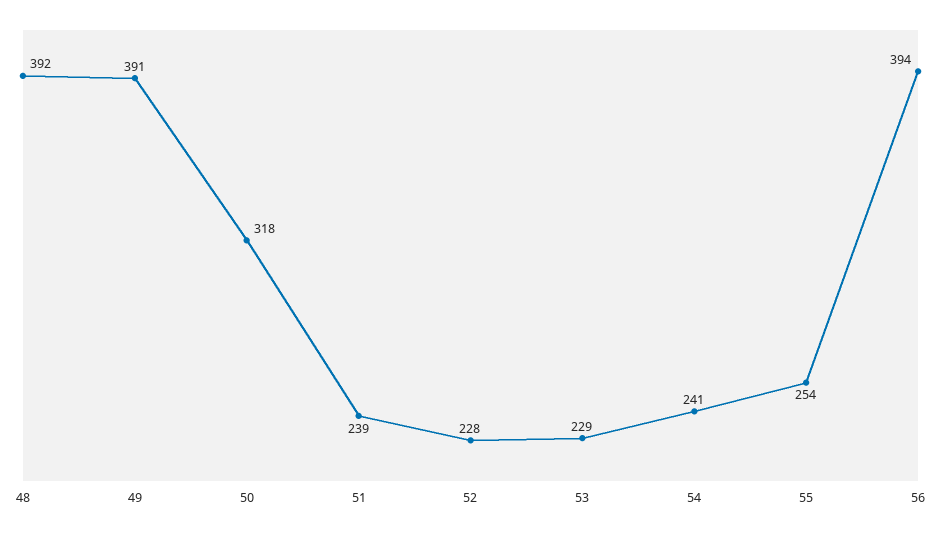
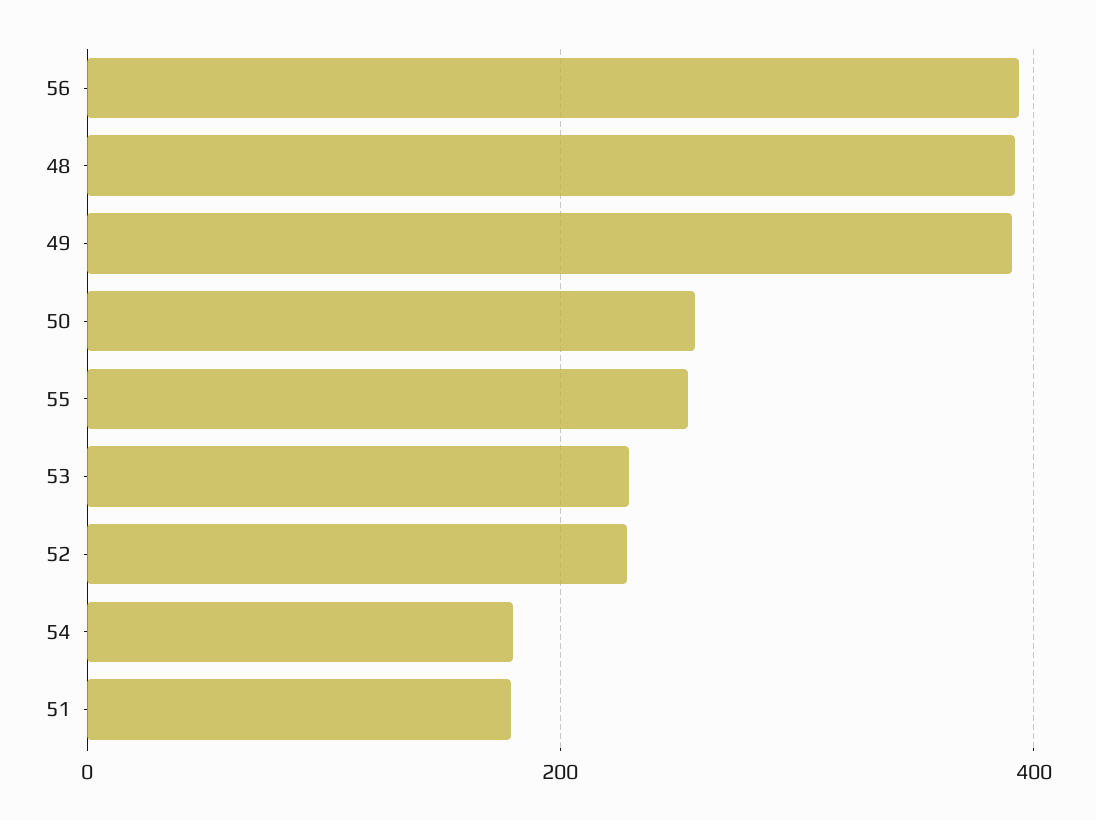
50: 318 -> 260
51: 239 -> 180
54: 241 -> 180

